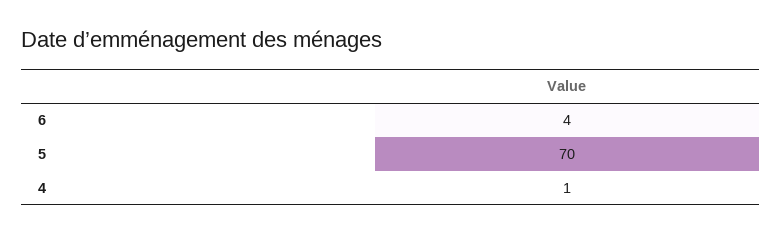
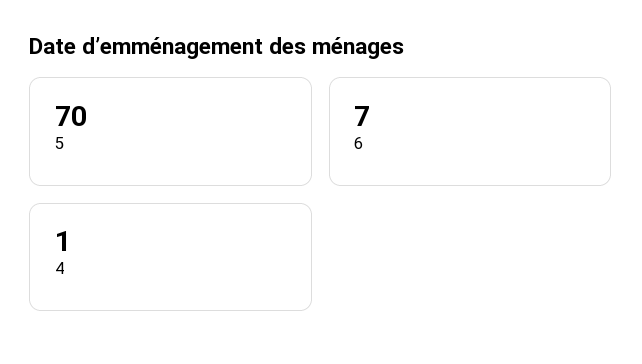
6: 4 -> 7

